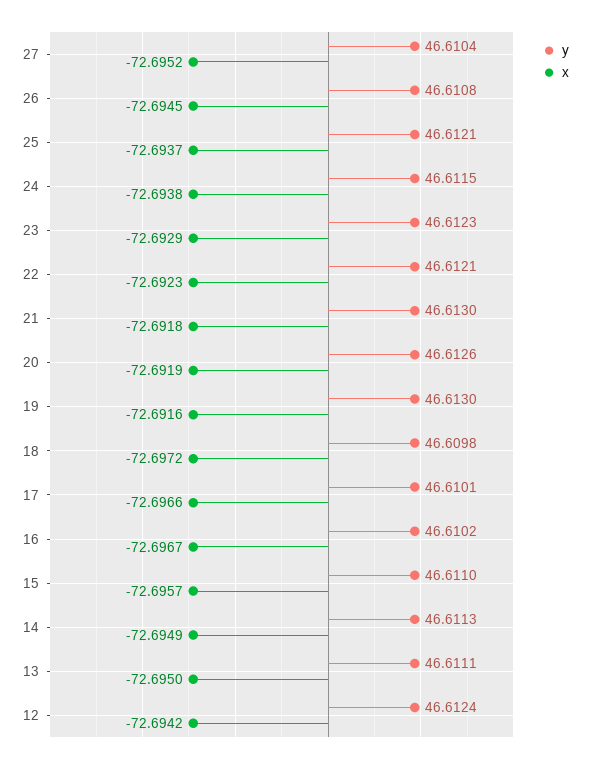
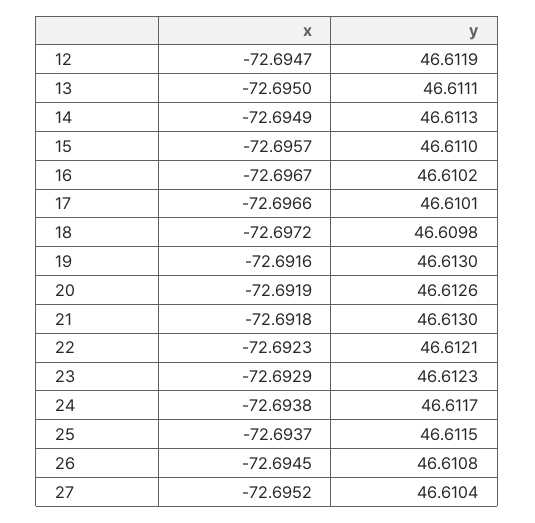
y, 25: 46.6121 -> 46.6115
y, 24: 46.6115 -> 46.6117
y, 12: 46.6124 -> 46.6119
x, 12: -72.6942 -> -72.6947

